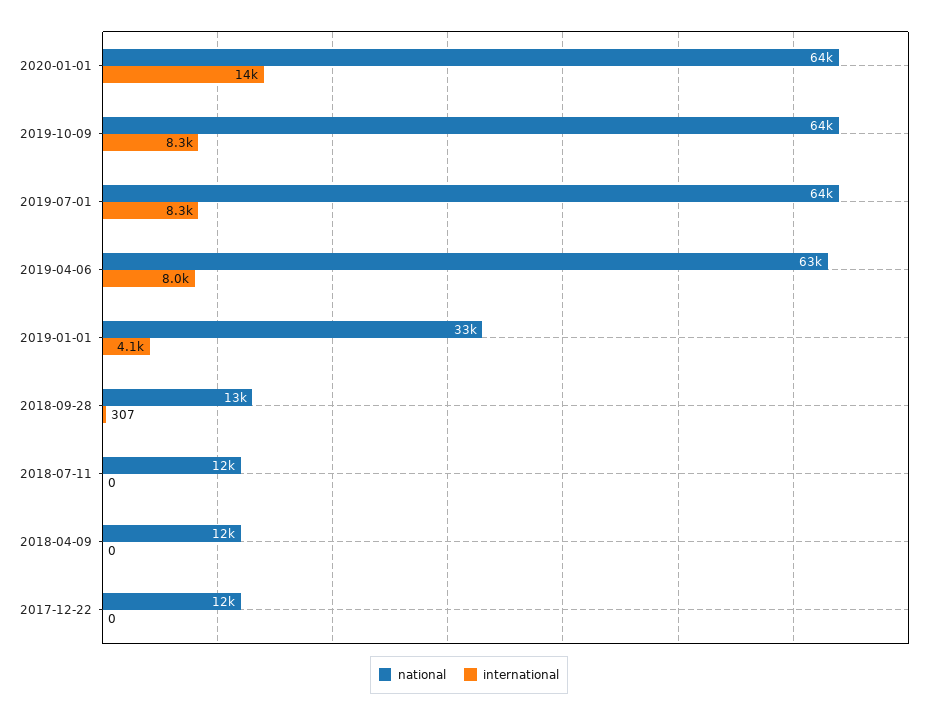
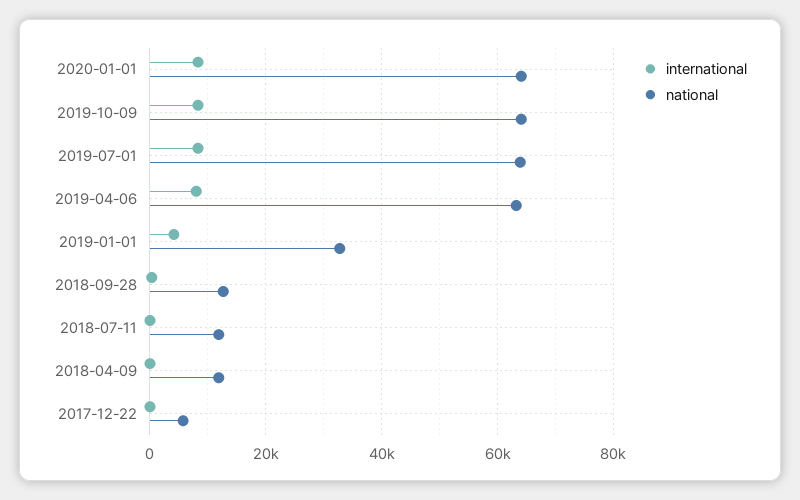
international, 2020-01-01: 14000 -> 8000
national, 2017-12-22: 12000 -> 6000

